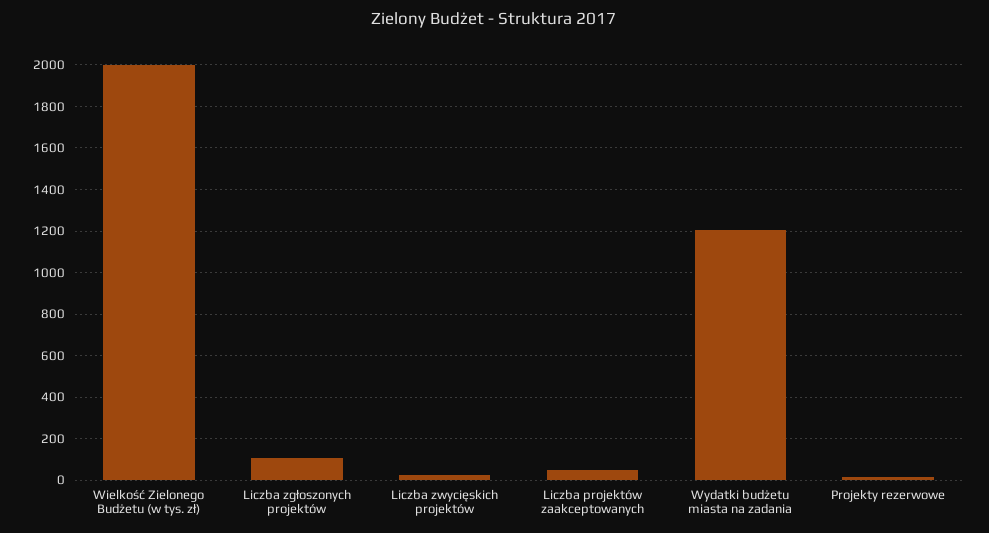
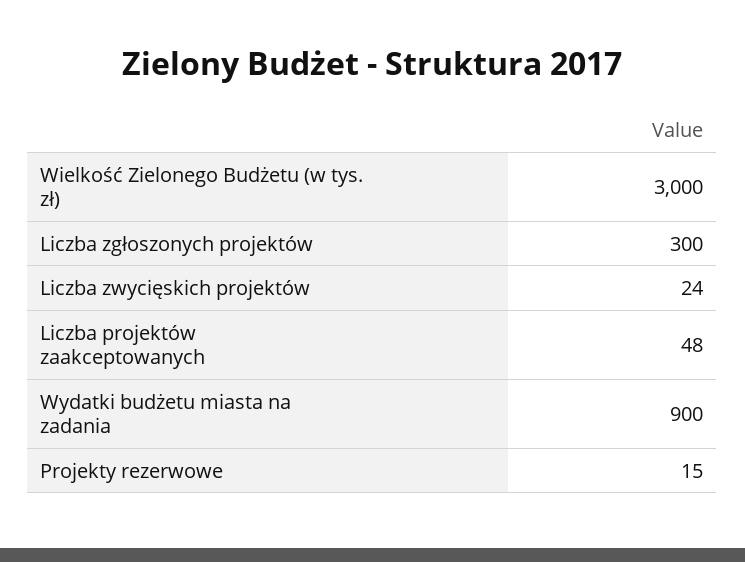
Wielkość Zielonego Budżetu (w tys. zł): 2000 -> 3000
Liczba zgłoszonych projektów: 100 -> 300
Wydatki budżetu miasta na zadania: 1200 -> 900

